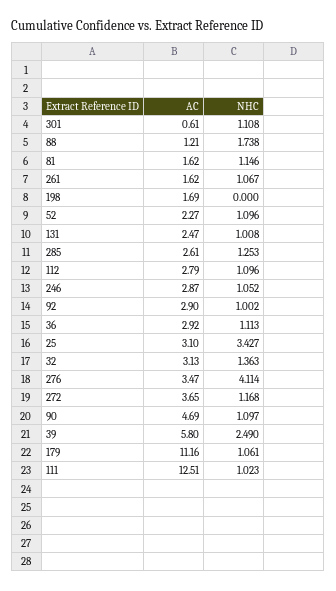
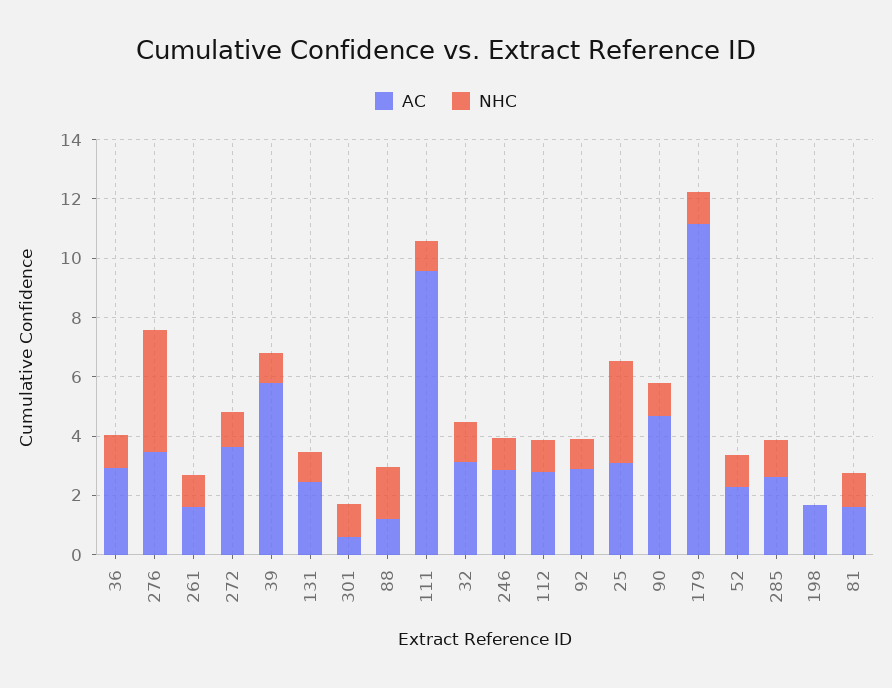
NHC, 39: 2.49 -> 1
AC, 111: 12.51 -> 9.5

